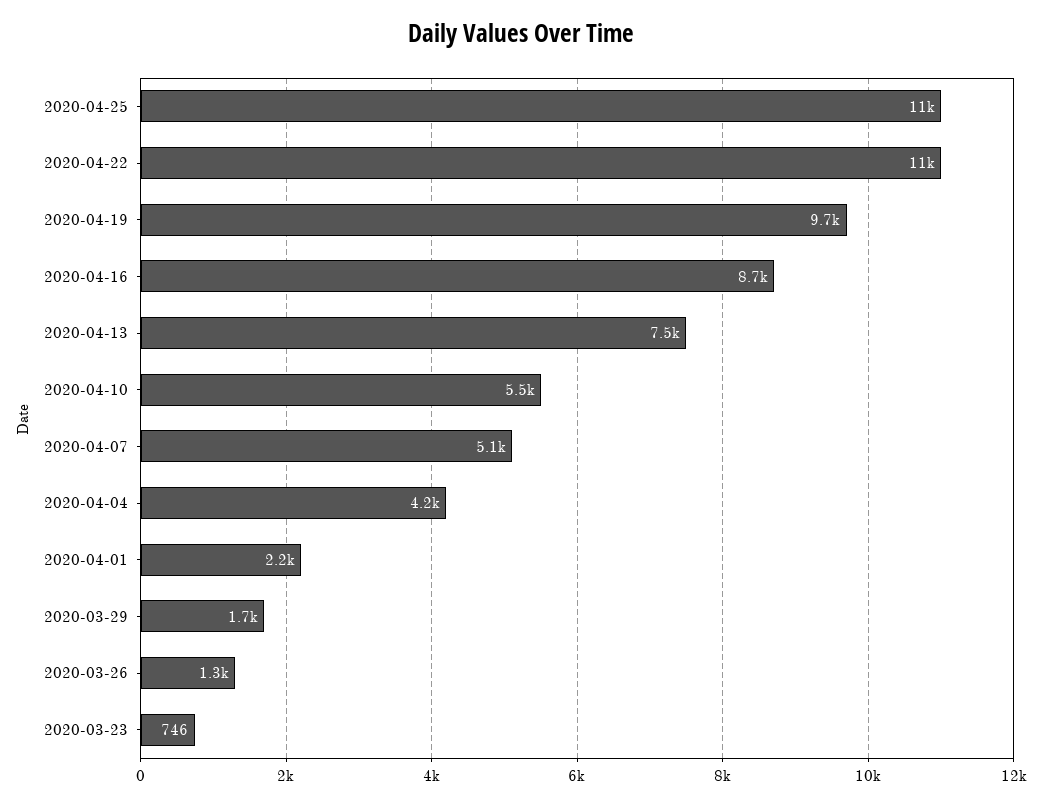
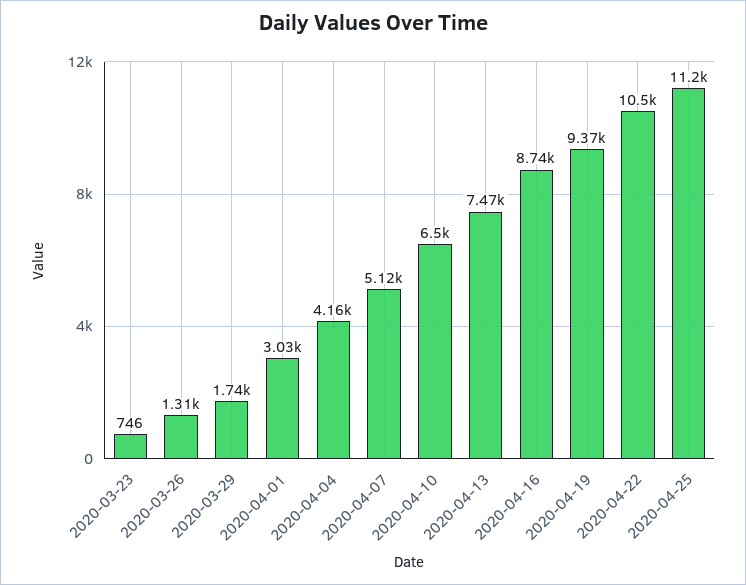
2020-04-19: 9700 -> 9370
2020-04-10: 5500 -> 6500
2020-04-01: 2200 -> 3030

